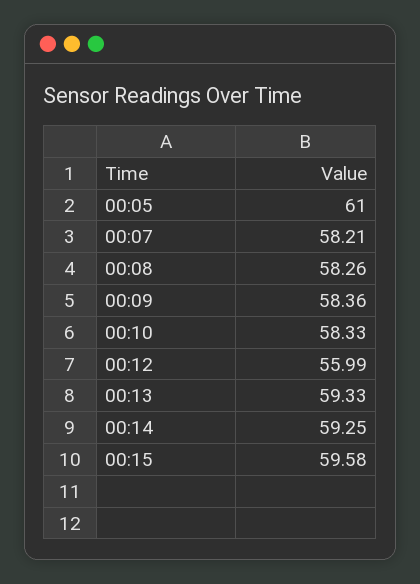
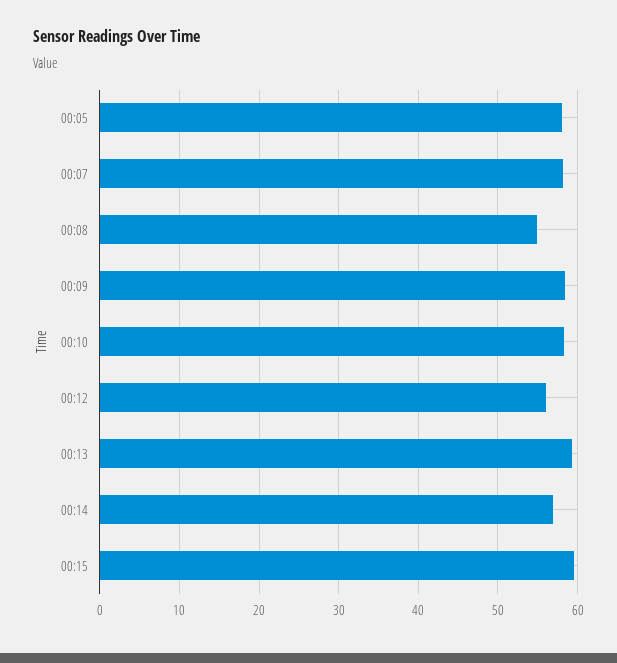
00:05: 61 -> 58
00:08: 58.26 -> 55
00:14: 59.25 -> 57

